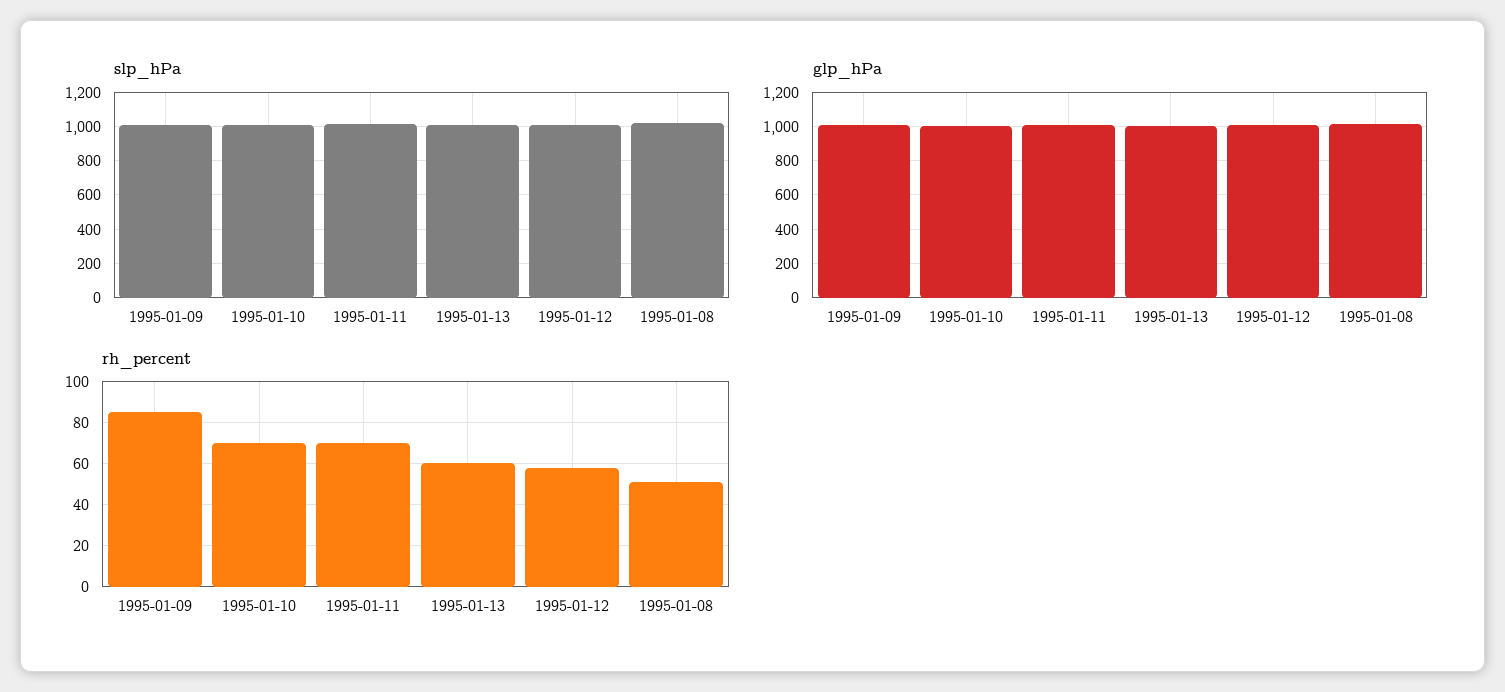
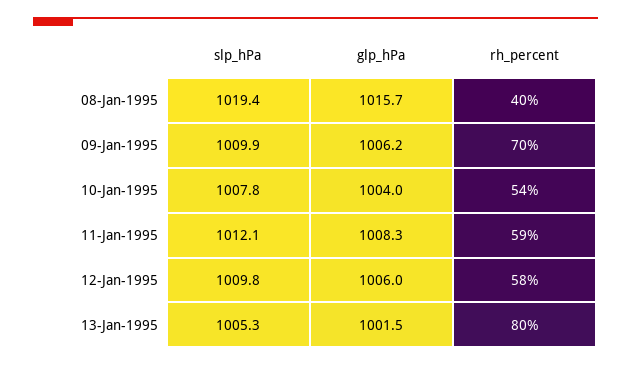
rh_percent, 1995-01-09: 85 -> 70
rh_percent, 1995-01-10: 70 -> 54
rh_percent, 1995-01-11: 70 -> 59
rh_percent, 1995-01-13: 60 -> 80
rh_percent, 1995-01-08: 50 -> 40

